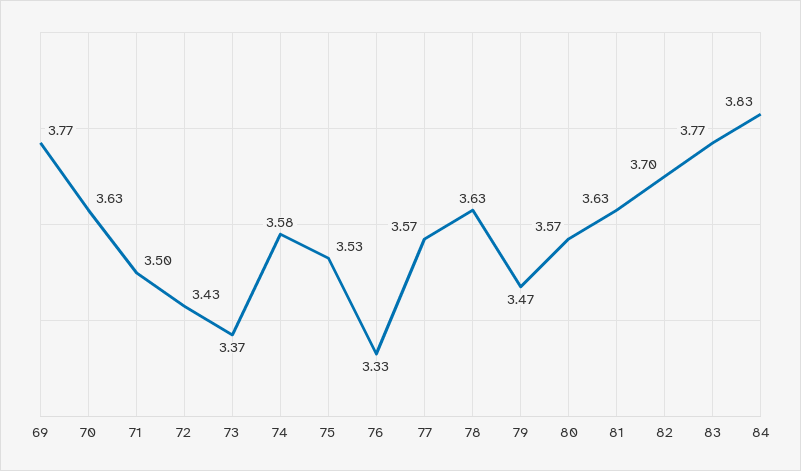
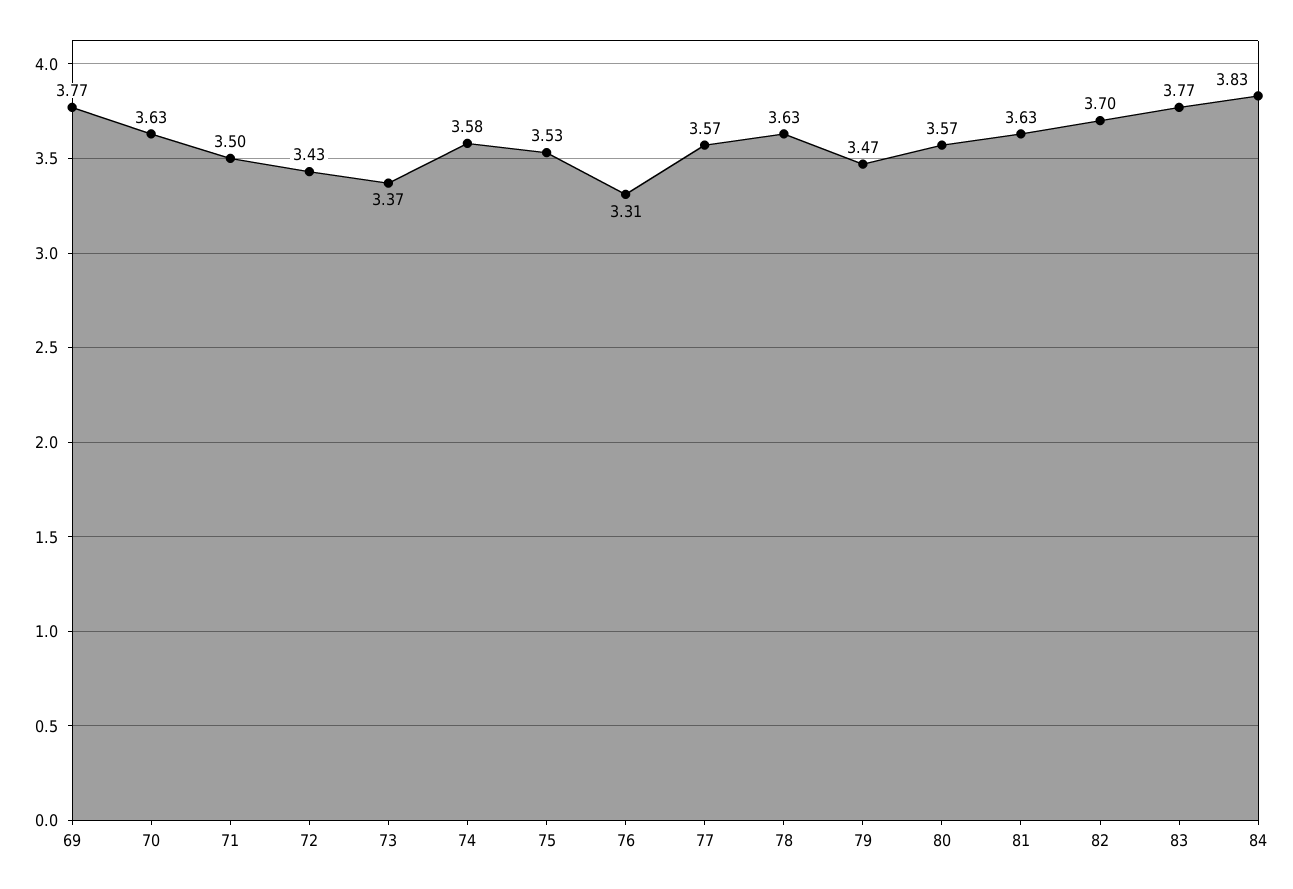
76: 3.33 -> 3.31

